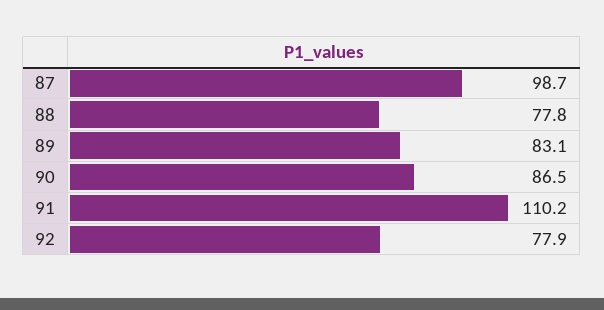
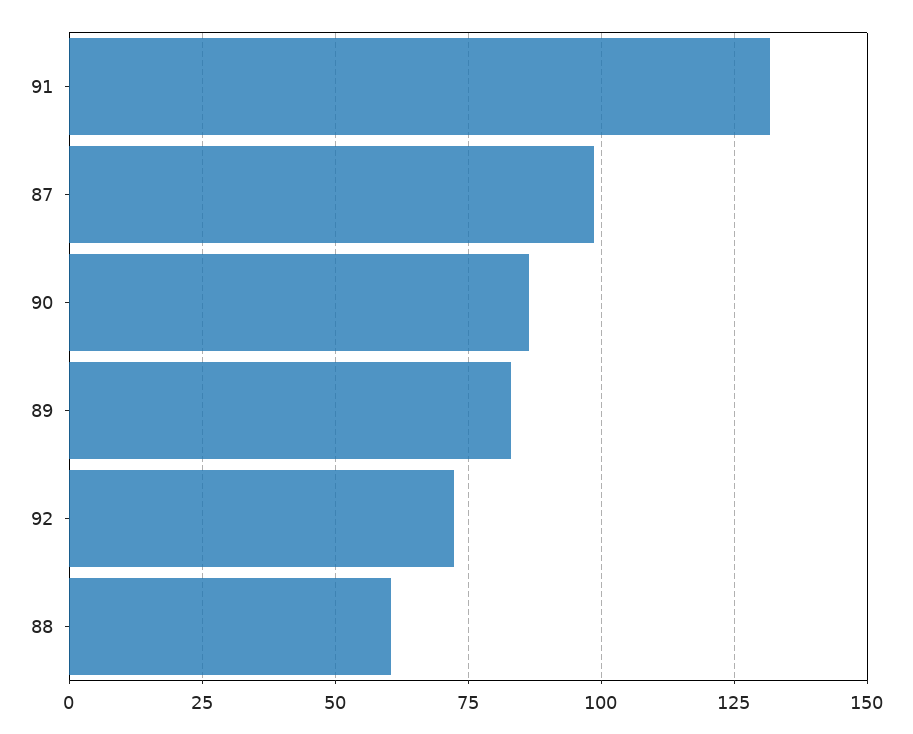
88: 77.8 -> 60
91: 110.2 -> 132.5
92: 77.9 -> 72.5

